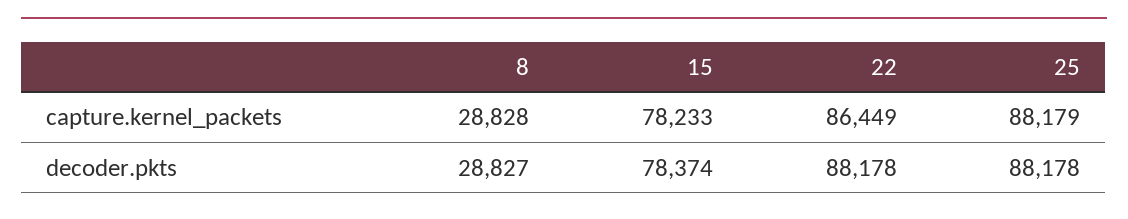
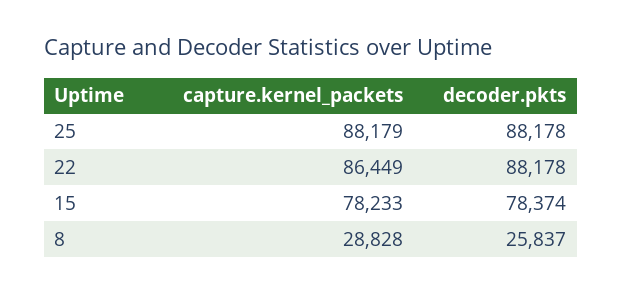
8, decoder.pkts: 28827 -> 25837

